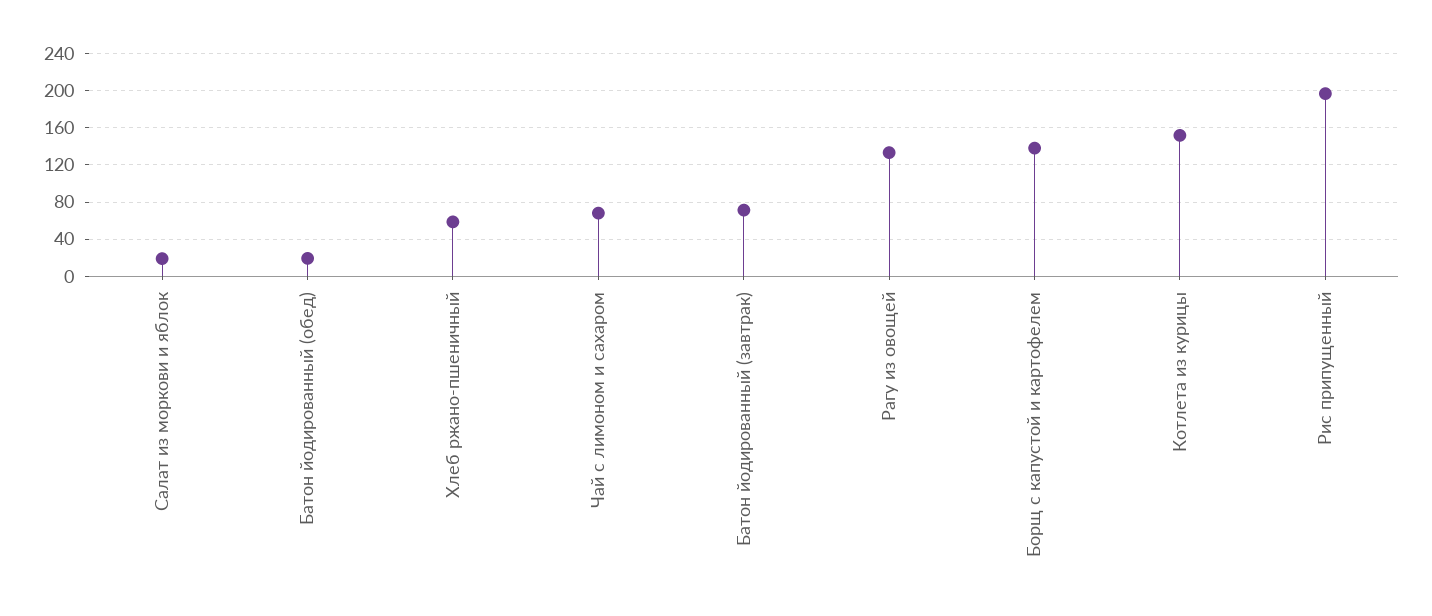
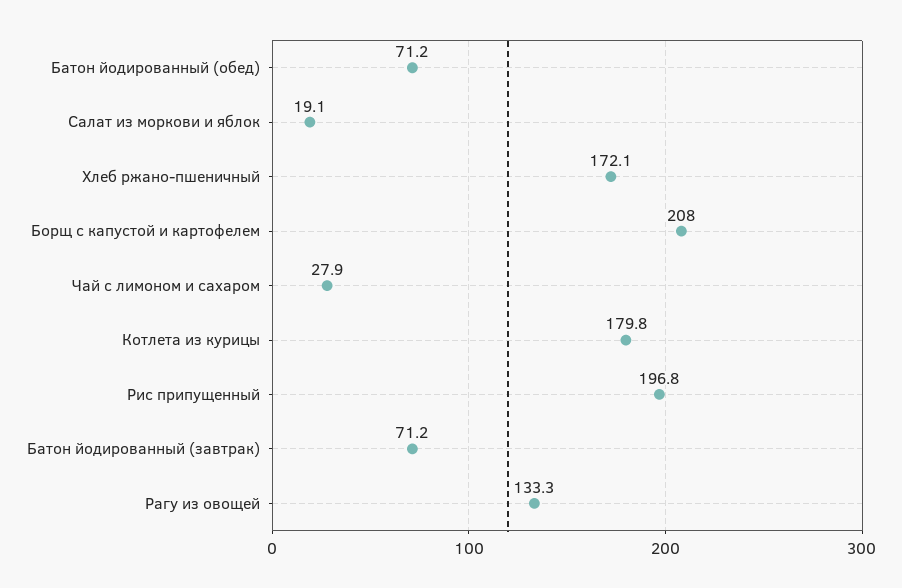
Батон йодированный (обед): 20 -> 71.2
Хлеб ржано-пшеничный: 60 -> 172.1
Чай с лимоном и сахаром: 70 -> 27.9
Борщ с капустой и картофелем: 140 -> 208
Котлета из курицы: 150 -> 179.8

